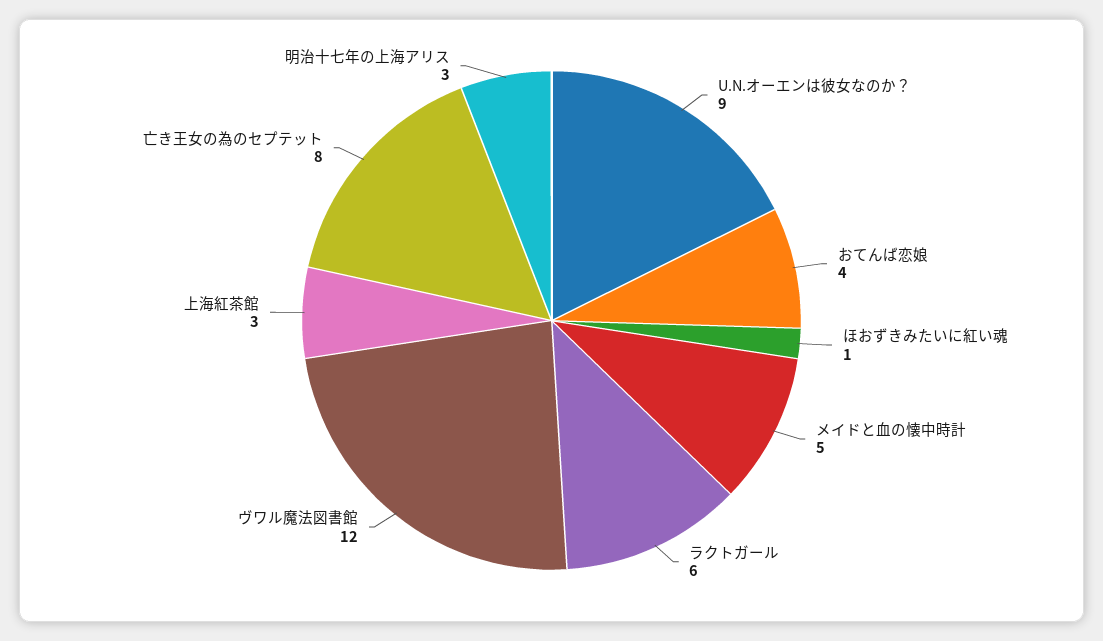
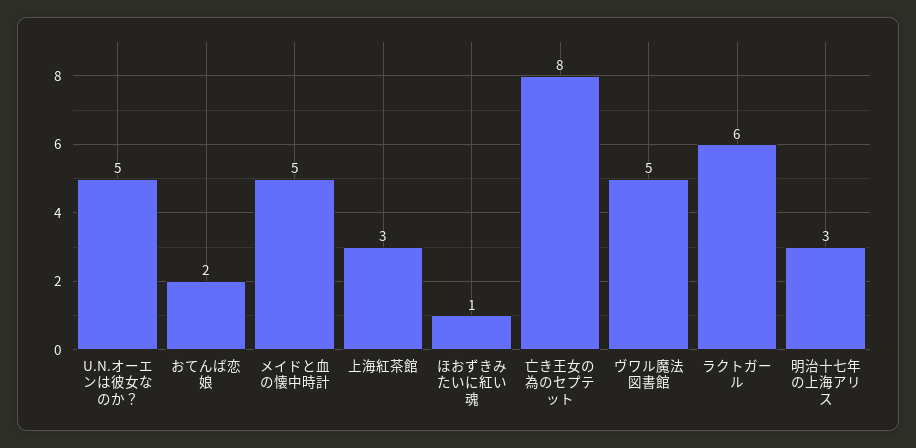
U.N.オーエンは彼女なのか？: 9 -> 5
おてんば恋娘: 4 -> 2
ヴワル魔法図書館: 12 -> 5

